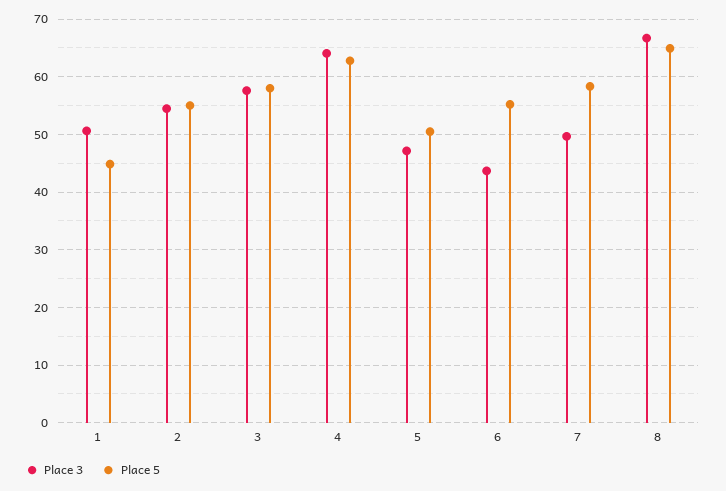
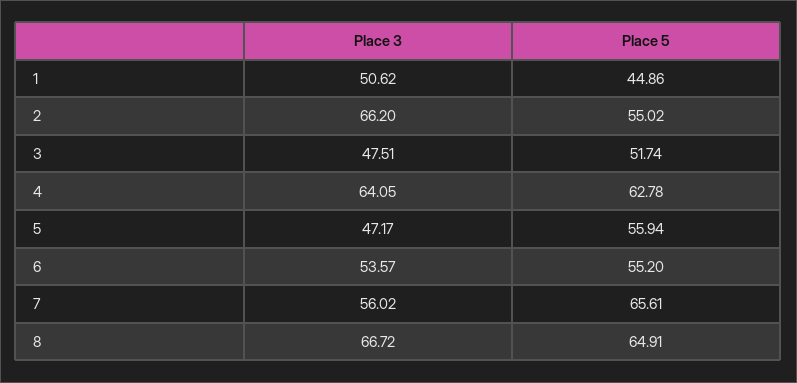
Place 3, 2: 54 -> 66.2
Place 3, 3: 58 -> 47.51
Place 5, 3: 58 -> 51.74
Place 5, 5: 50 -> 55.94
Place 3, 6: 44 -> 53.57
Place 3, 7: 50 -> 56.02
Place 5, 7: 58 -> 65.61

